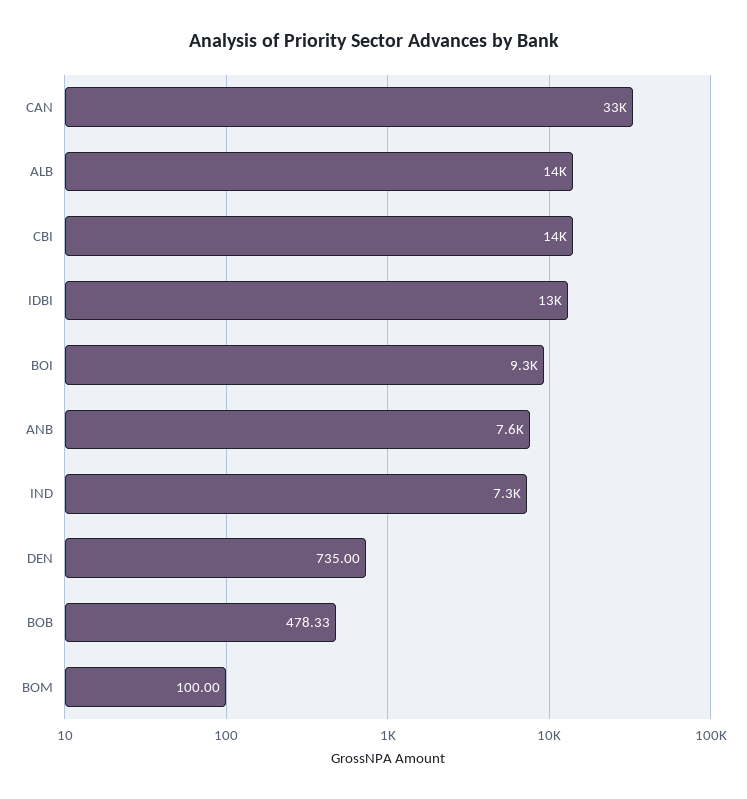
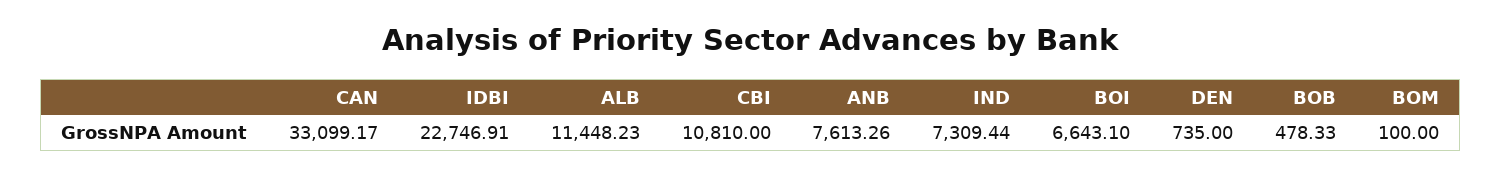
ALB: 14000 -> 11448.23
CBI: 14000 -> 10810
IDBI: 13000 -> 22746.91
BOI: 9300 -> 6643.1

